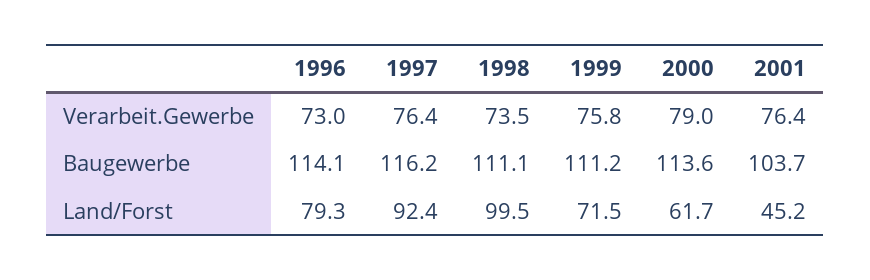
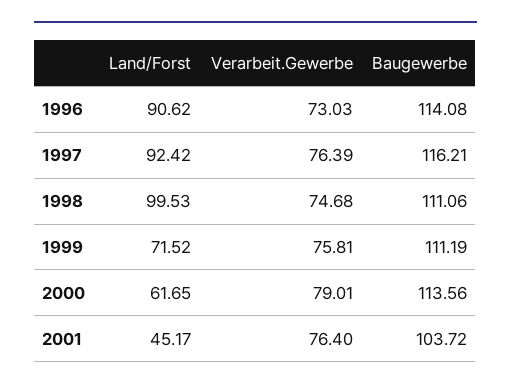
1998, Verarbeit.Gewerbe: 73.5 -> 74.68
1996, Land/Forst: 79.3 -> 90.62

